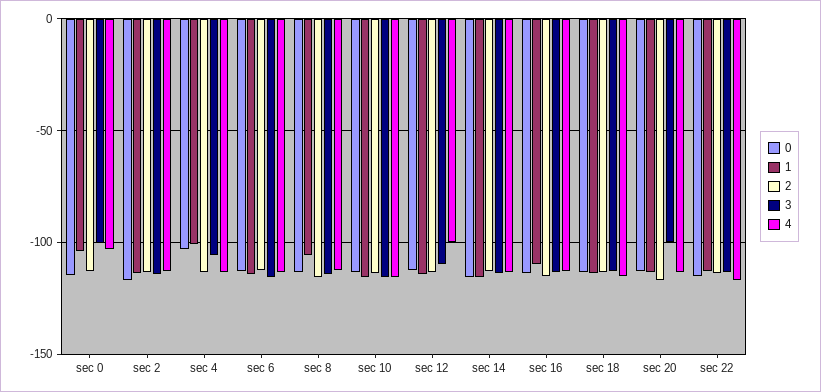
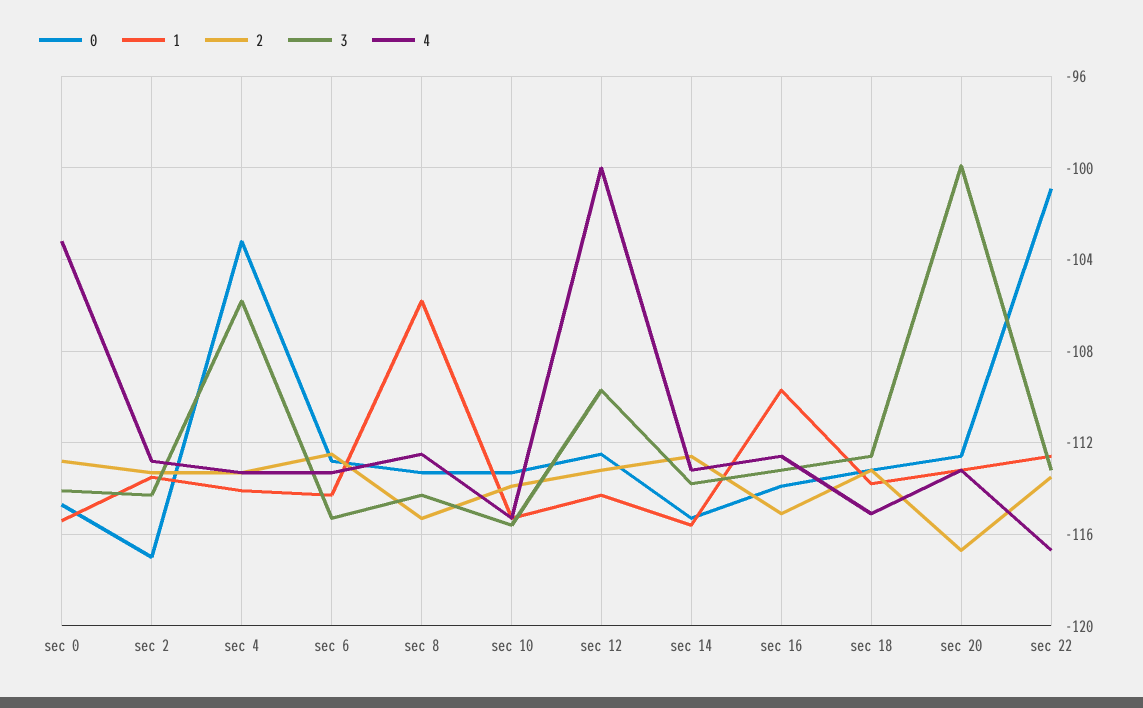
1, sec 0: -105 -> -115.5
3, sec 0: -100 -> -114
1, sec 4: -100 -> -114
0, sec 22: -115 -> -101

